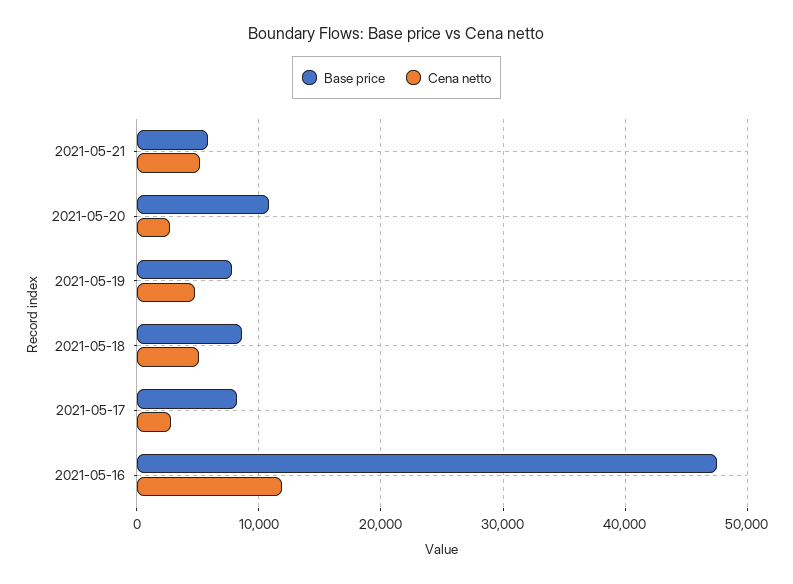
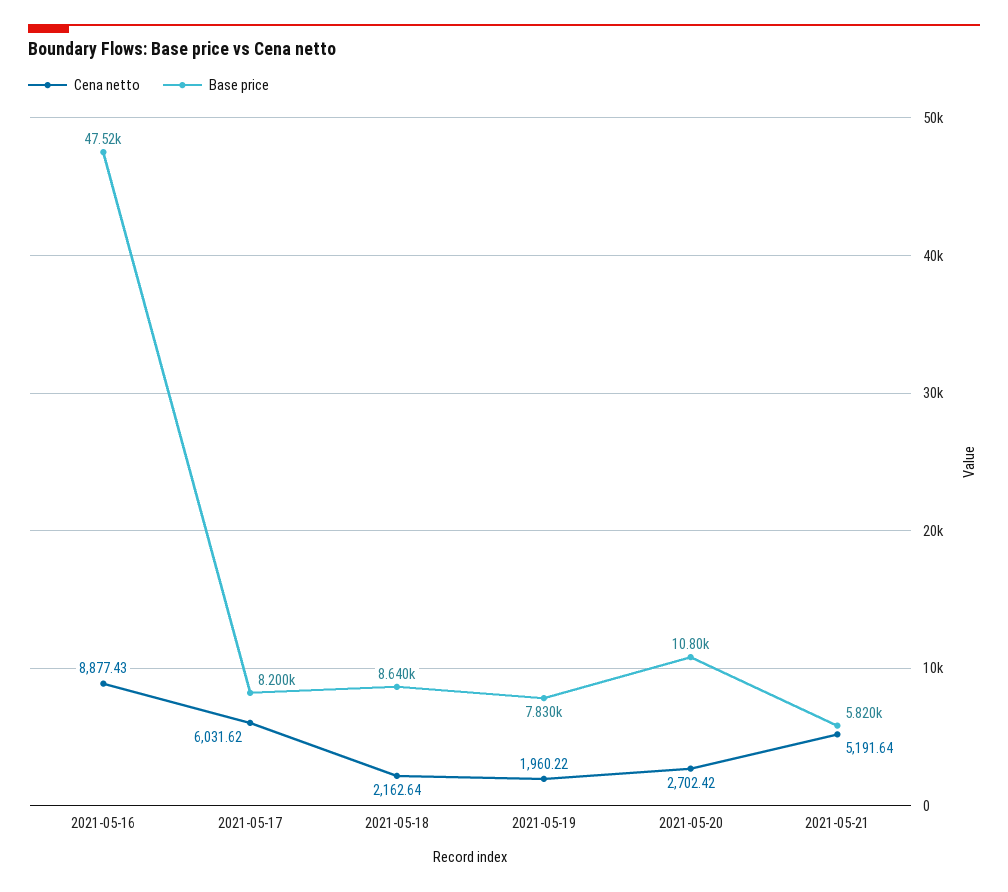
Cena netto, 2021-05-19: 5000 -> 1960.22
Cena netto, 2021-05-18: 5000 -> 2162.64
Cena netto, 2021-05-17: 3000 -> 6031.62
Cena netto, 2021-05-16: 12000 -> 8877.43

